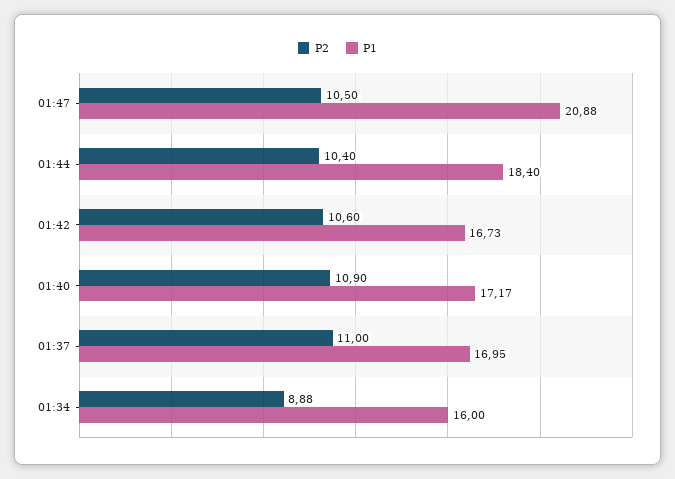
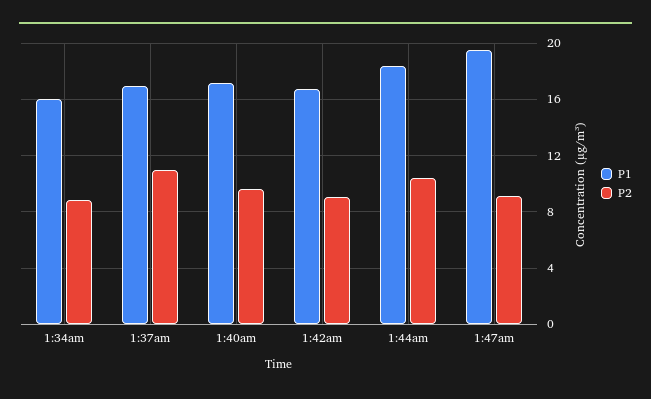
P2, 01:47: 10.5 -> 9
P1, 01:47: 20.88 -> 19.5
P2, 01:42: 10.6 -> 9
P2, 01:40: 10.9 -> 9.5

